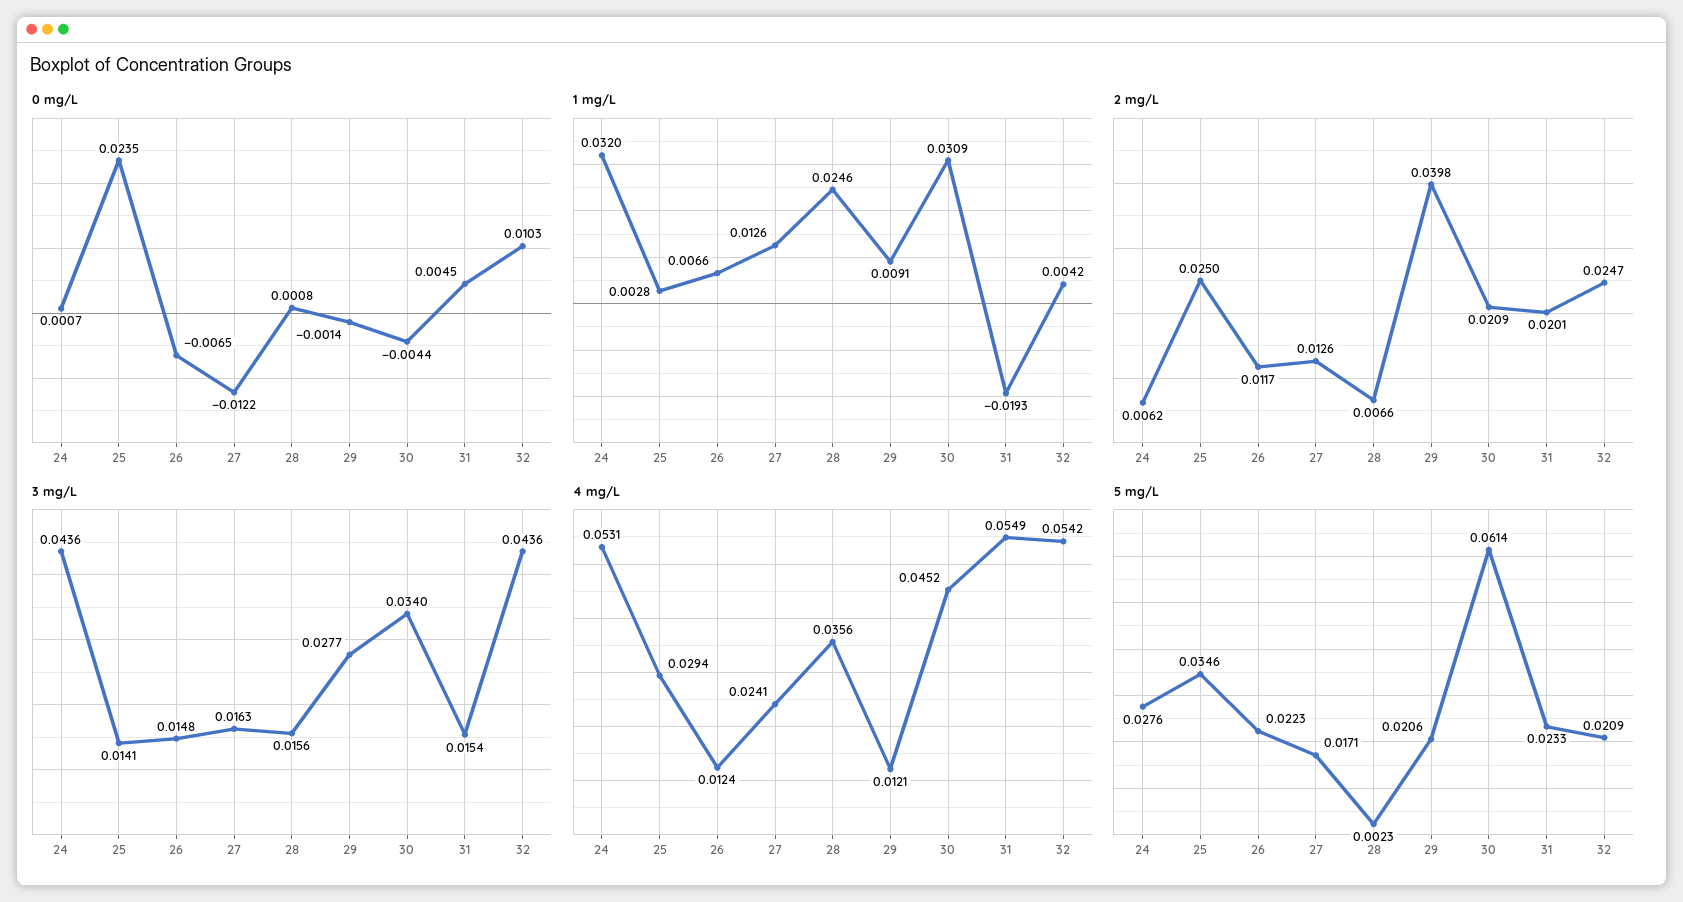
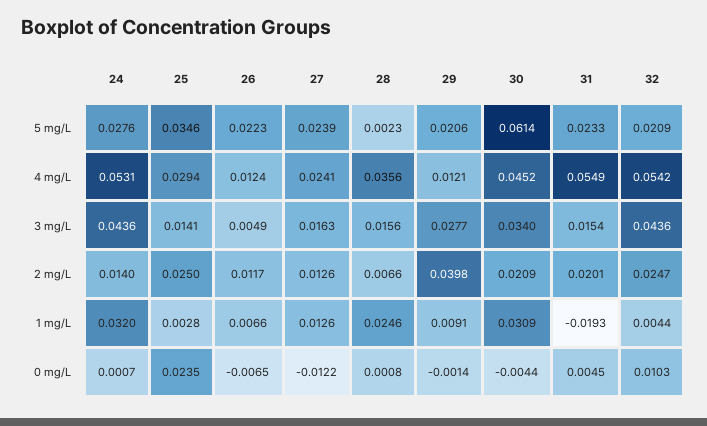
1 mg/L, 32: 0.0042 -> 0.0044
2 mg/L, 24: 0.0062 -> 0.014
3 mg/L, 26: 0.0148 -> 0.0049
5 mg/L, 27: 0.0171 -> 0.0239

